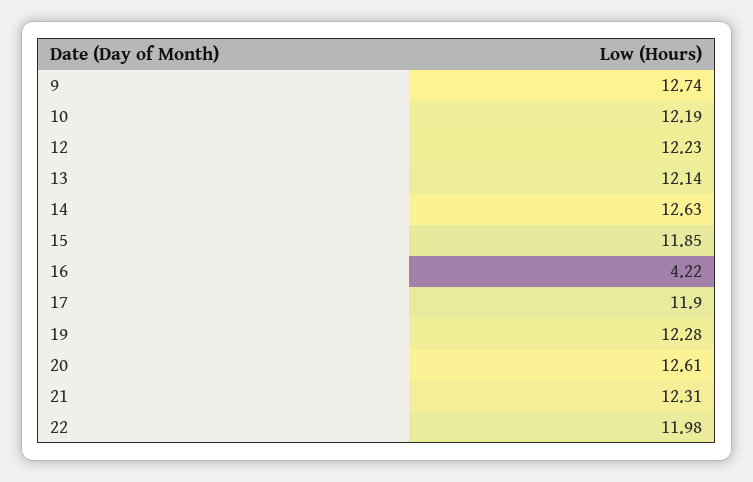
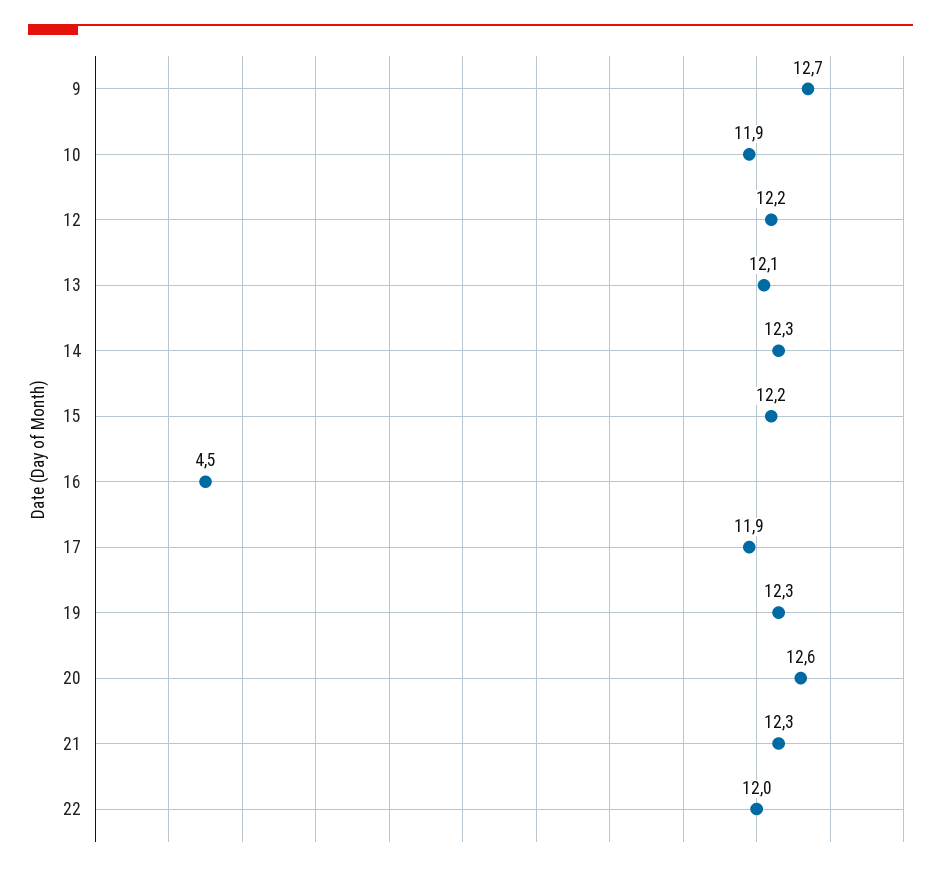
10: 12.19 -> 11.9
14: 12.63 -> 12.3
15: 11.85 -> 12.2
16: 4.22 -> 4.5

